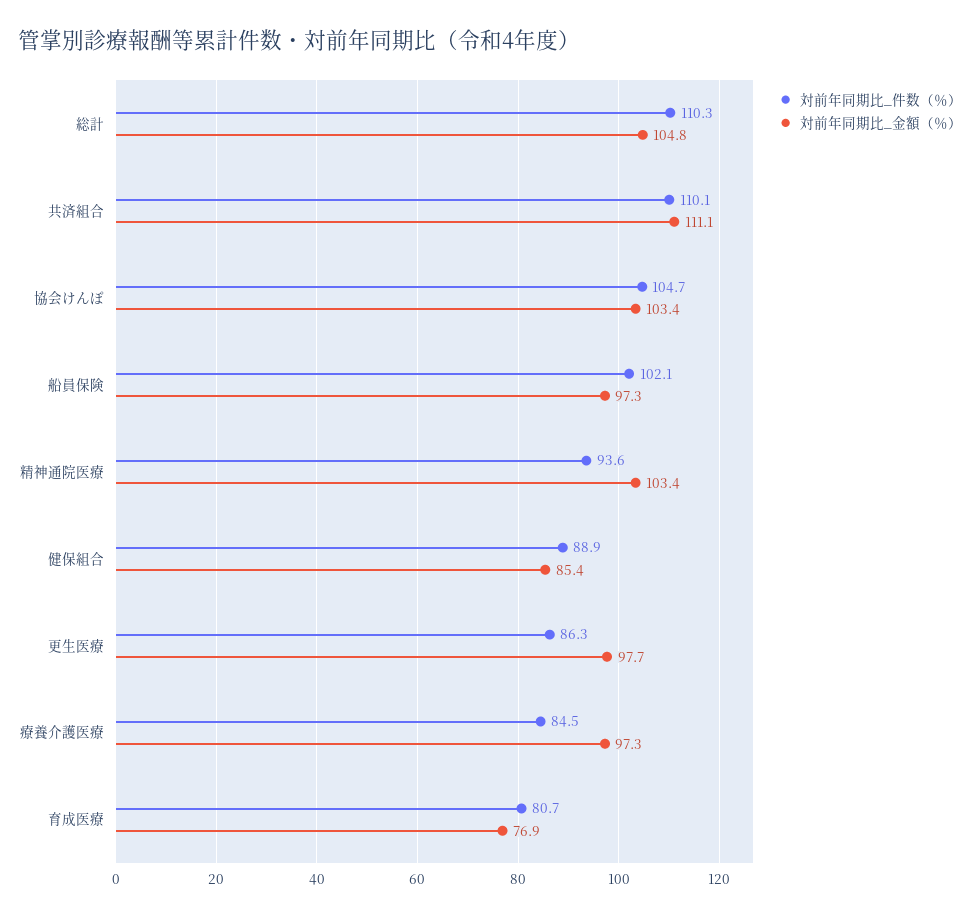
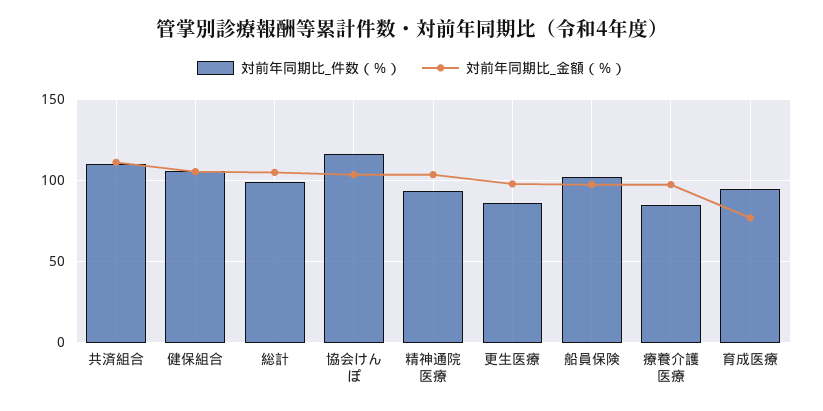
対前年同期比_件数（％）, 総計: 110.3 -> 100
対前年同期比_件数（％）, 協会けんぽ: 104.7 -> 115
対前年同期比_件数（％）, 健保組合: 88.9 -> 105
対前年同期比_金額（％）, 健保組合: 85.4 -> 105
対前年同期比_件数（％）, 育成医療: 80.7 -> 95

